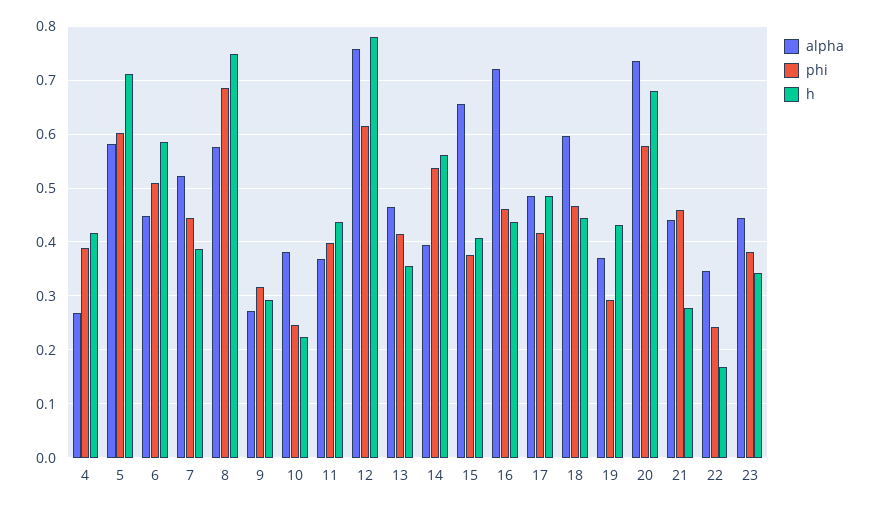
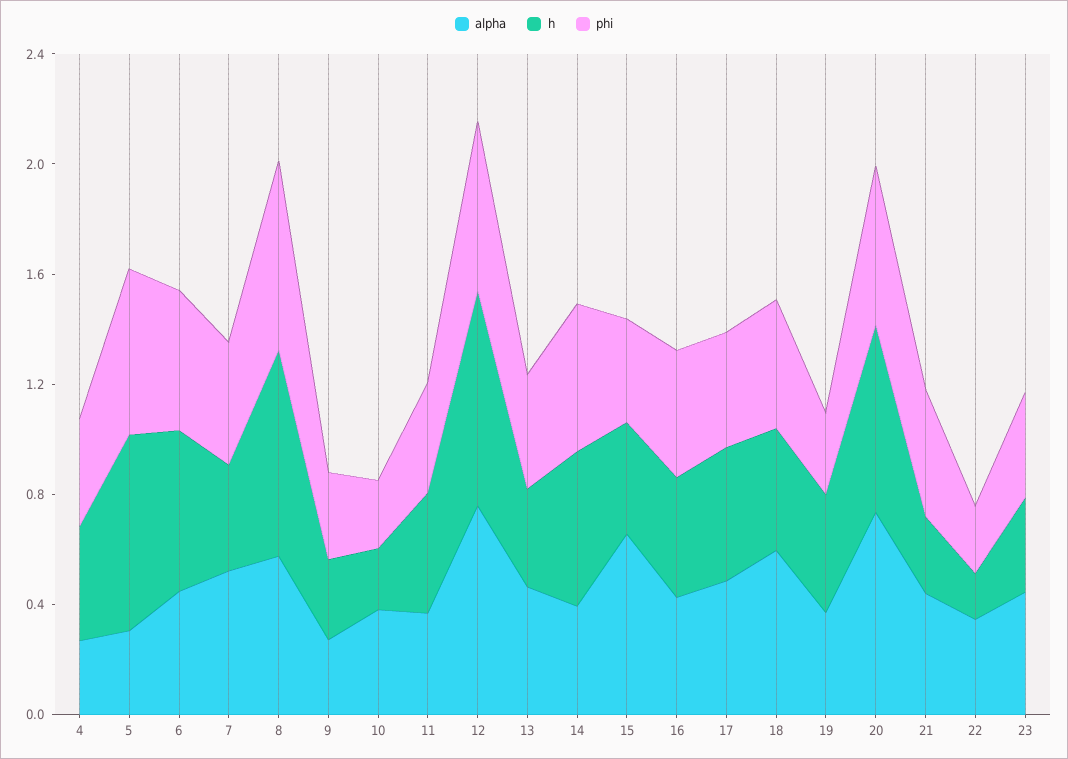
alpha, 5: 0.58 -> 0.3
alpha, 16: 0.72 -> 0.4

